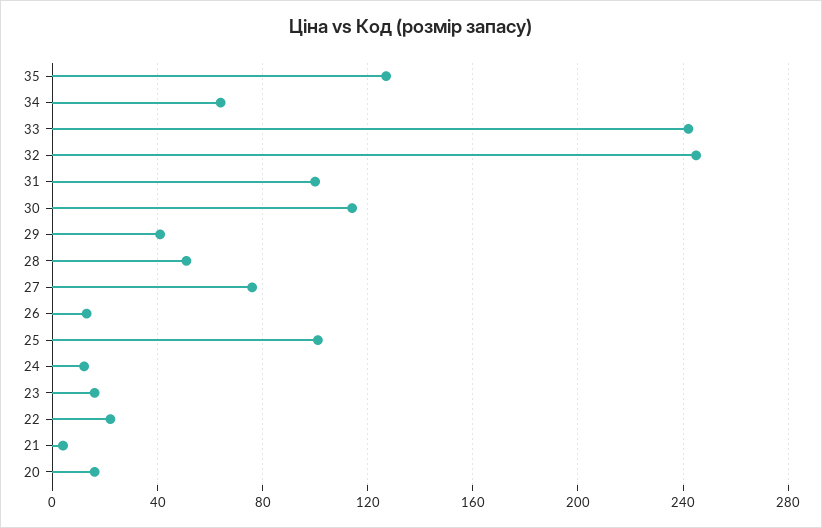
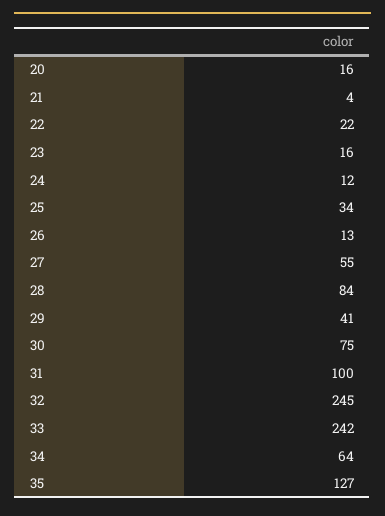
30: 115 -> 75
28: 50 -> 84
27: 75 -> 55
25: 100 -> 34

